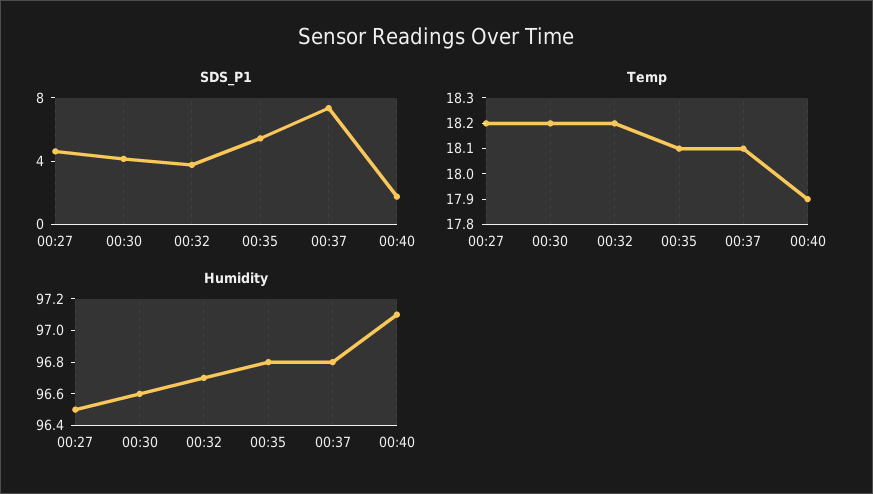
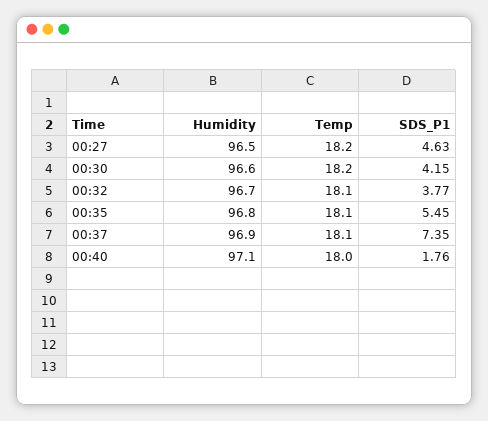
Temp, 00:32: 18.2 -> 18.1
Temp, 00:40: 17.9 -> 18
Humidity, 00:37: 96.8 -> 96.9

